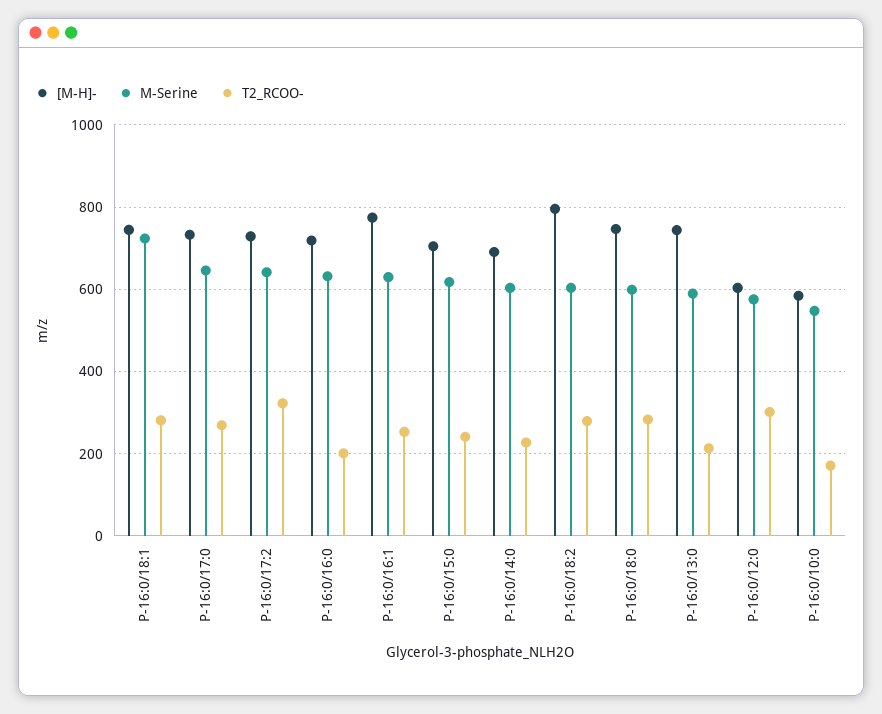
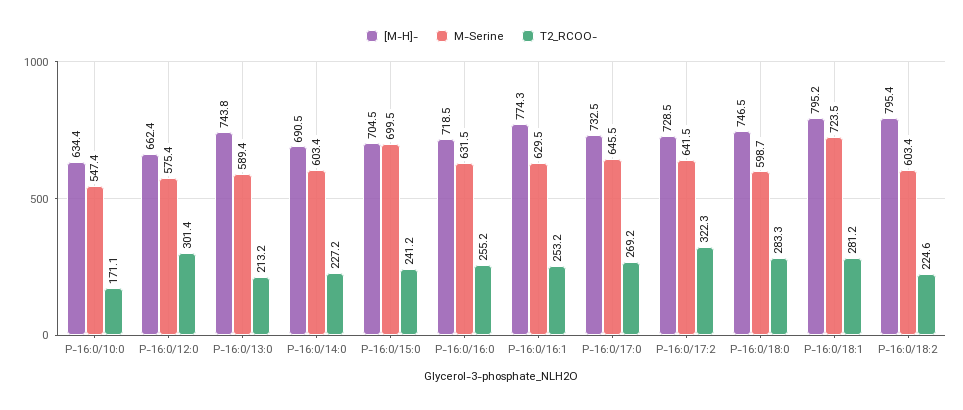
[M-H]-, P-16:0/18:1: 740 -> 795.2
T2_RCOO-, P-16:0/16:0: 200 -> 255.2
M-Serine, P-16:0/15:0: 620 -> 699.5
T2_RCOO-, P-16:0/18:2: 280 -> 224.6
[M-H]-, P-16:0/12:0: 600 -> 662.4
[M-H]-, P-16:0/10:0: 580 -> 634.4

